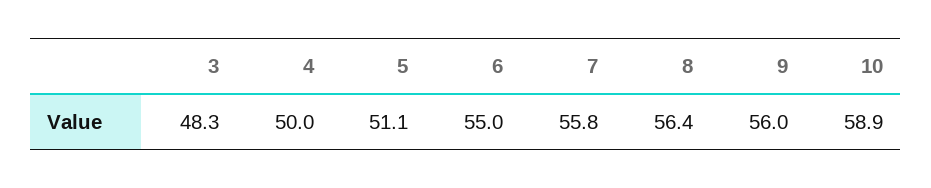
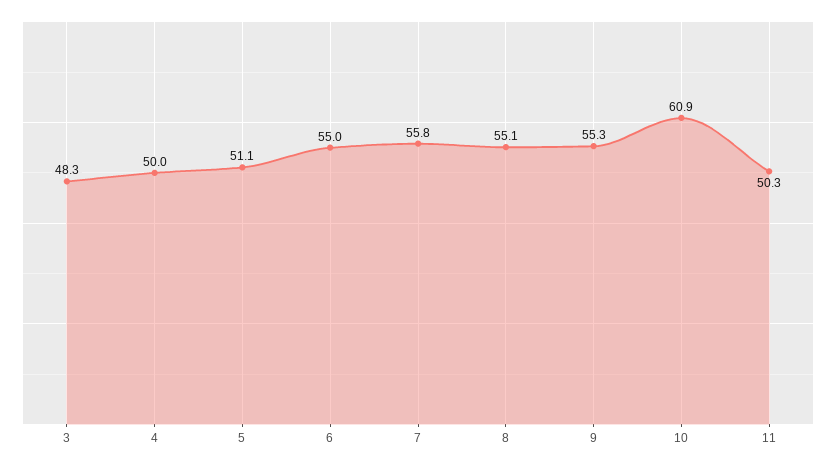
8: 56.4 -> 55.1
9: 56 -> 55.3
10: 58.9 -> 60.9
11: none -> 50.3

